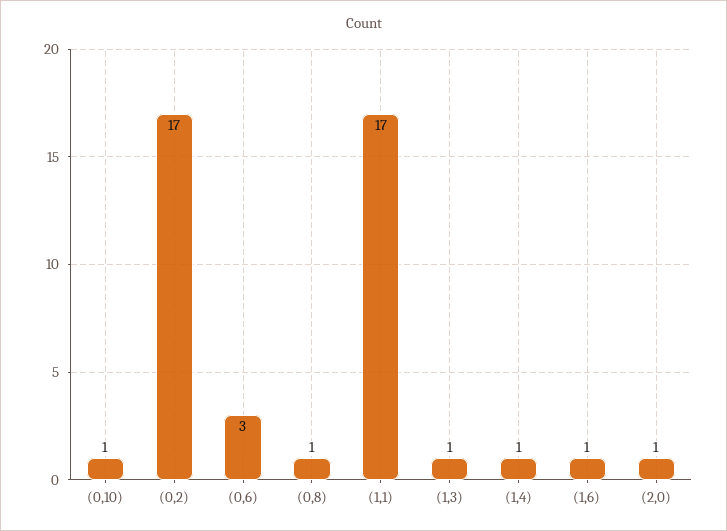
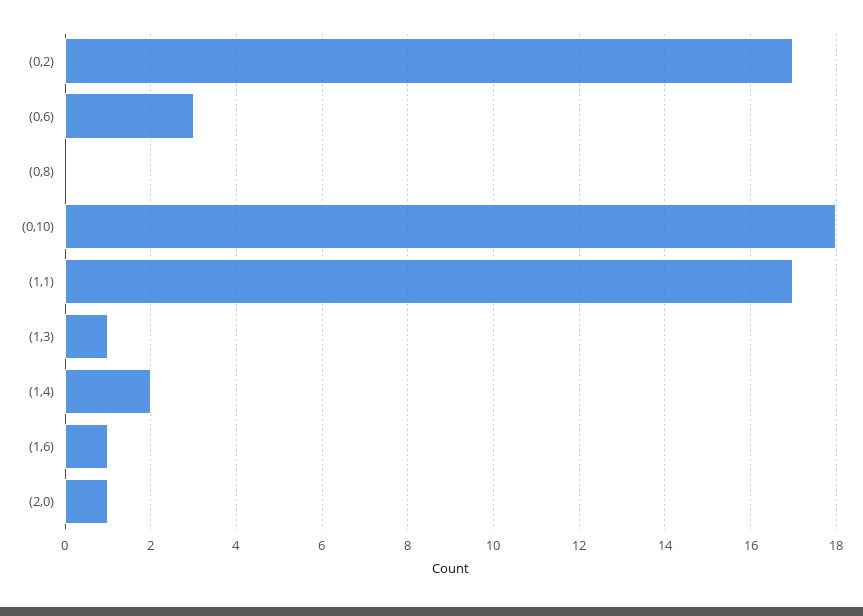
(0,10): 1 -> 18
(0,8): 1 -> 0
(1,4): 1 -> 2

